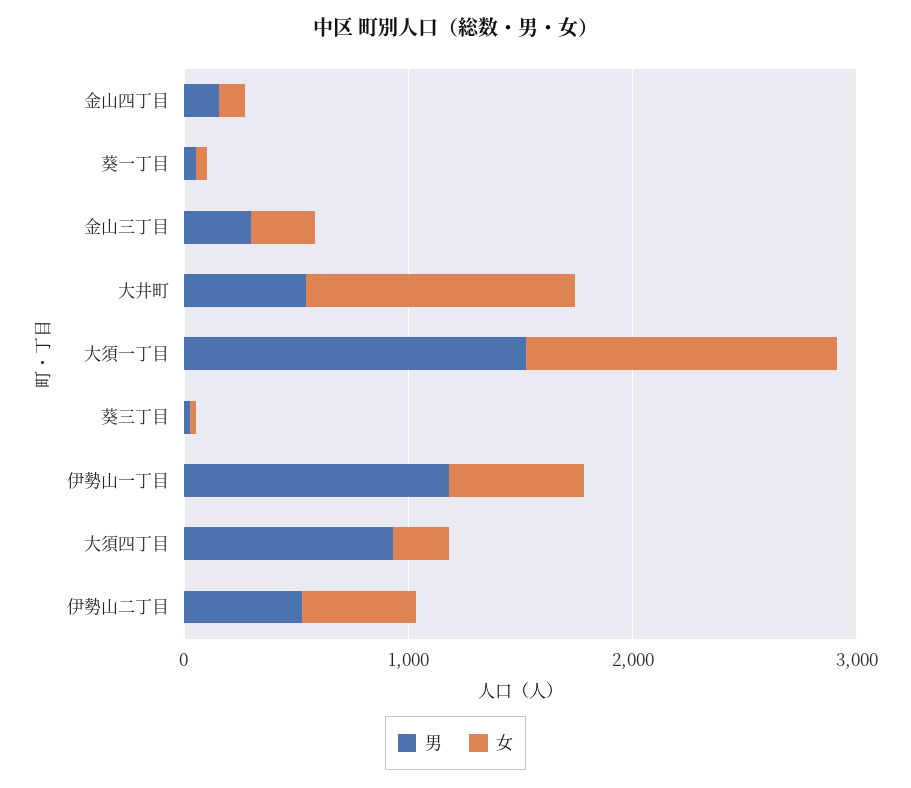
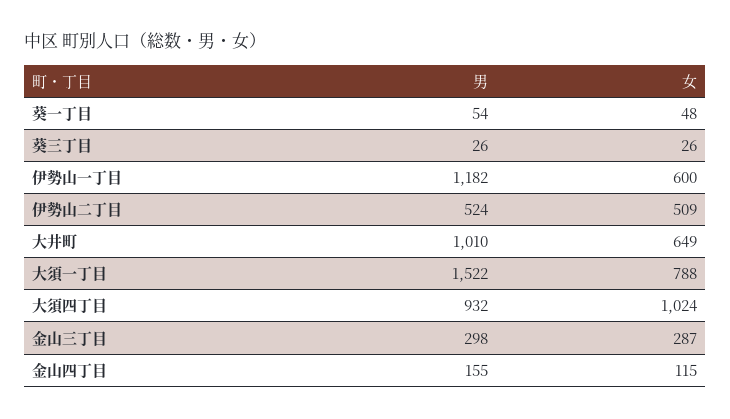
男, 大井町: 600 -> 1010
女, 大井町: 1200 -> 649
女, 大須一丁目: 1400 -> 788
女, 大須四丁目: 200 -> 1024

